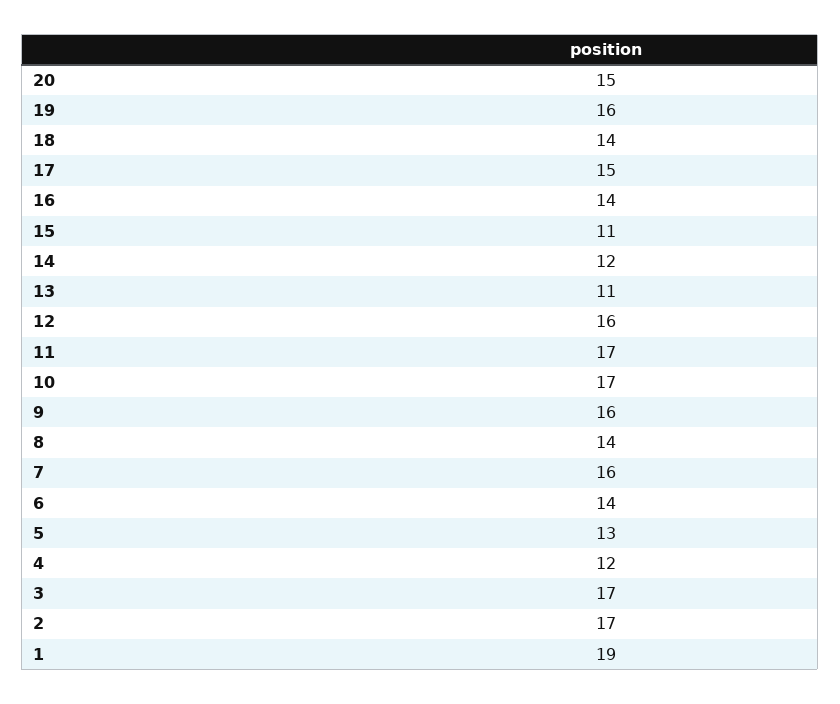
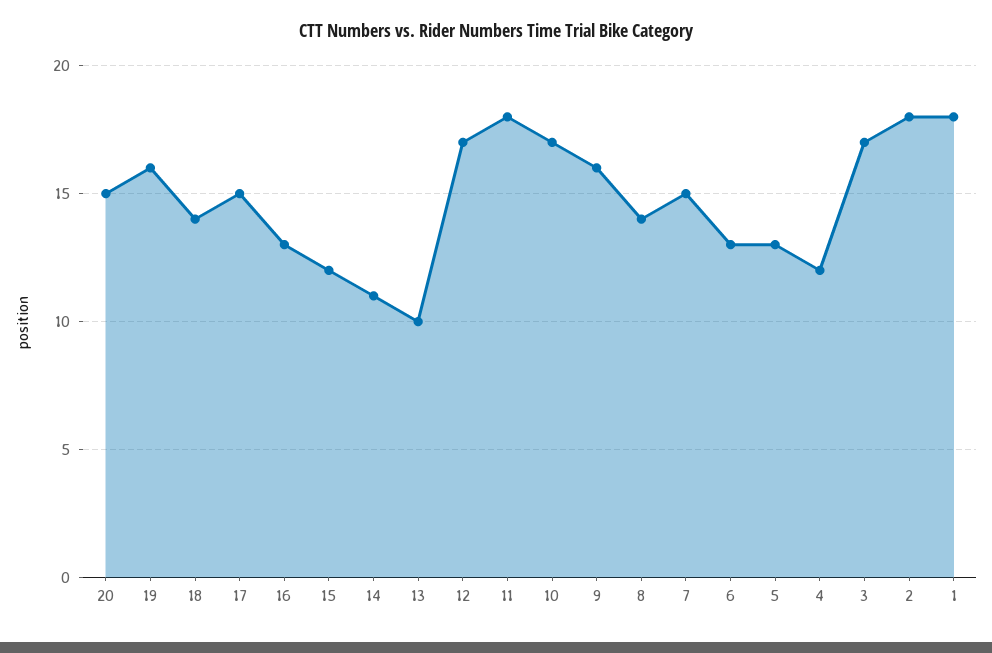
16: 14 -> 13
15: 11 -> 12
14: 12 -> 11
13: 11 -> 10
12: 16 -> 17
11: 17 -> 18
7: 16 -> 15
6: 14 -> 13
2: 17 -> 18
1: 19 -> 18

